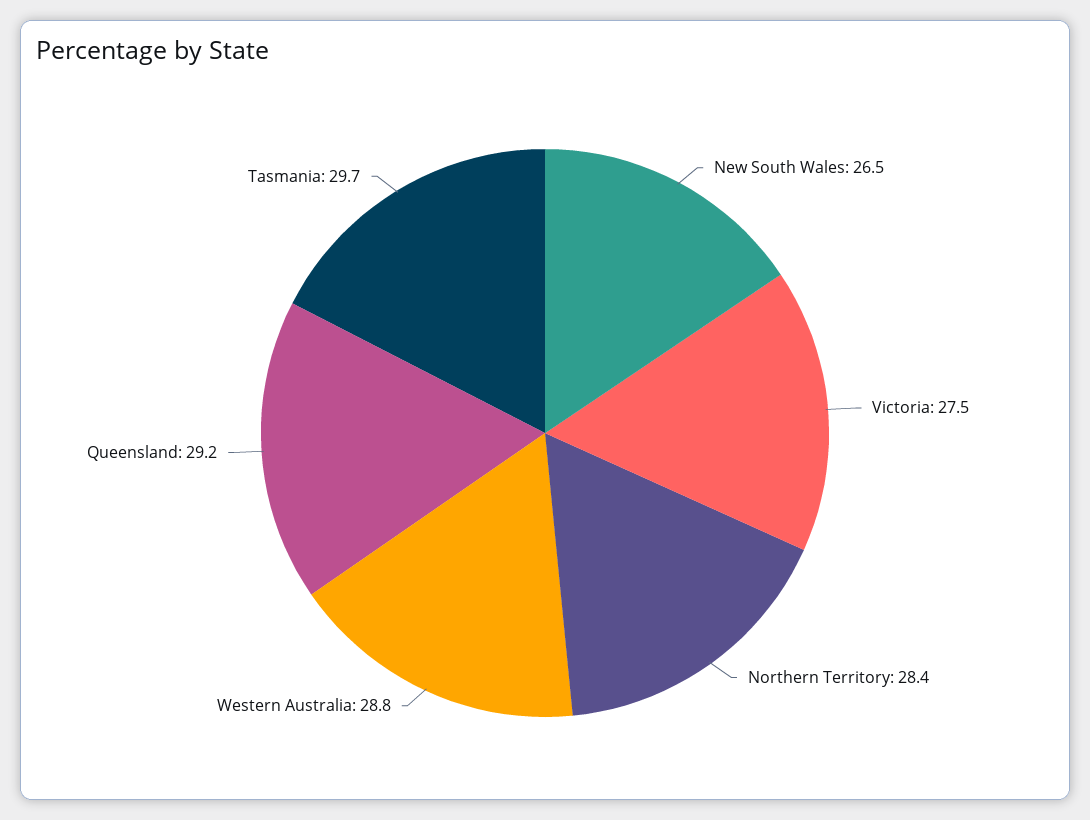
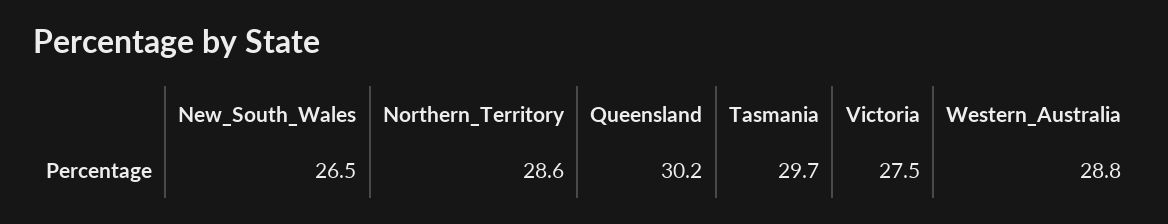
Northern Territory: 28.4 -> 28.6
Queensland: 29.2 -> 30.2

